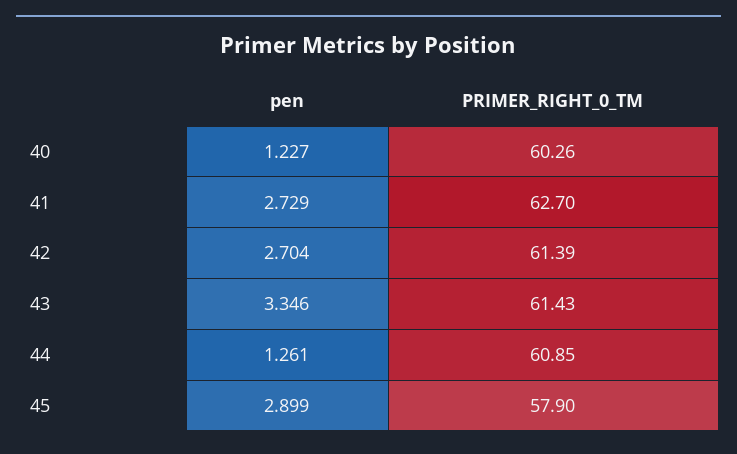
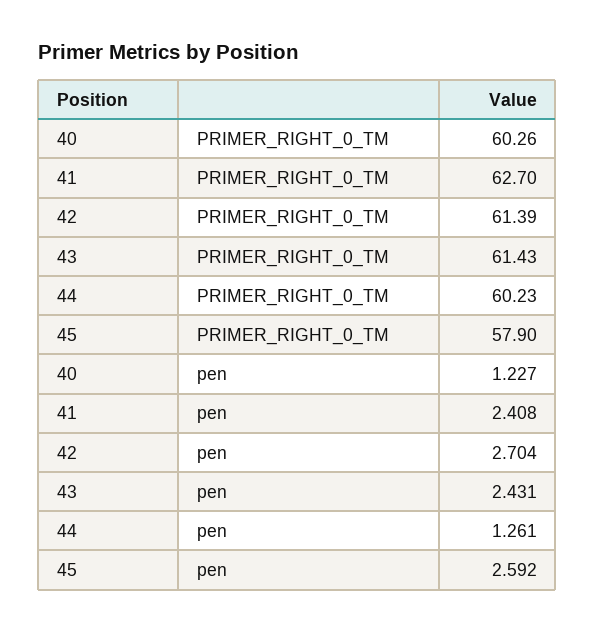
pen, 41: 2.729 -> 2.408
pen, 43: 3.346 -> 2.431
PRIMER_RIGHT_0_TM, 44: 60.85 -> 60.23
pen, 45: 2.899 -> 2.592

